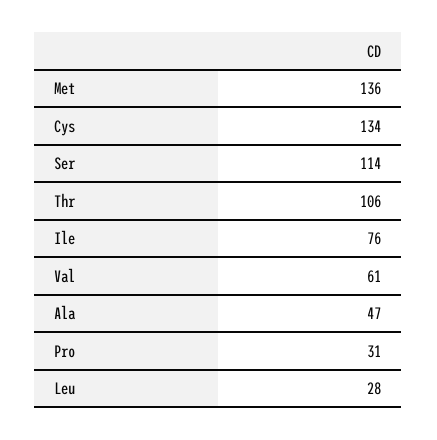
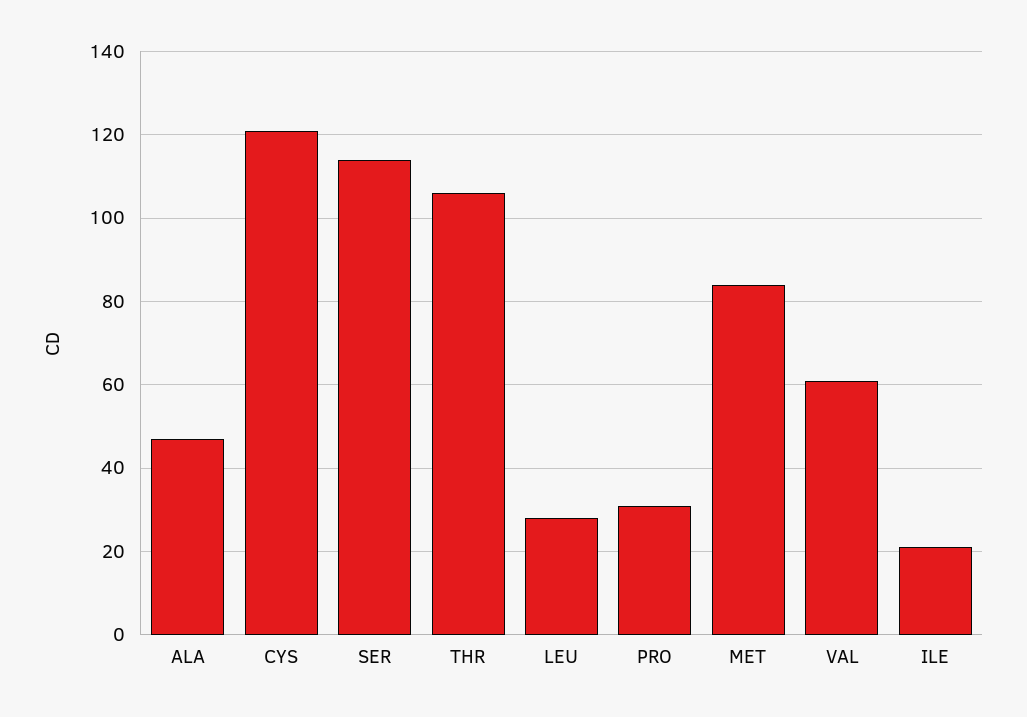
Met: 136 -> 85
Cys: 134 -> 120
Ile: 76 -> 20

